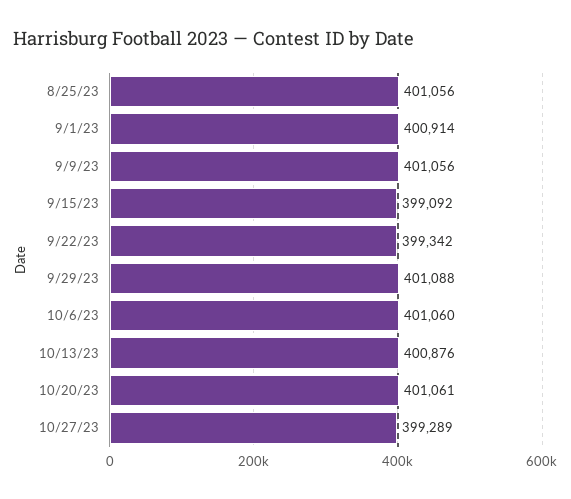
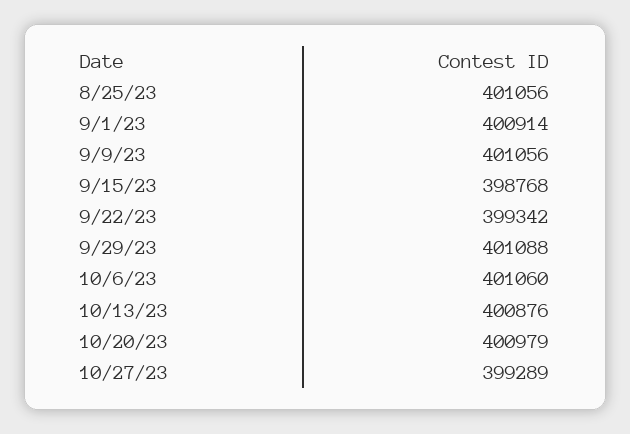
9/15/23: 399092 -> 398768
10/20/23: 401061 -> 400979

